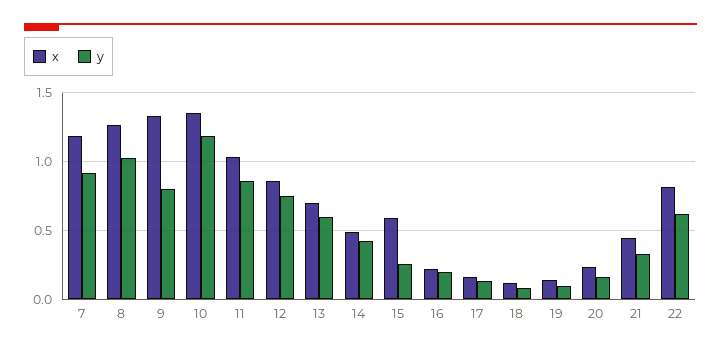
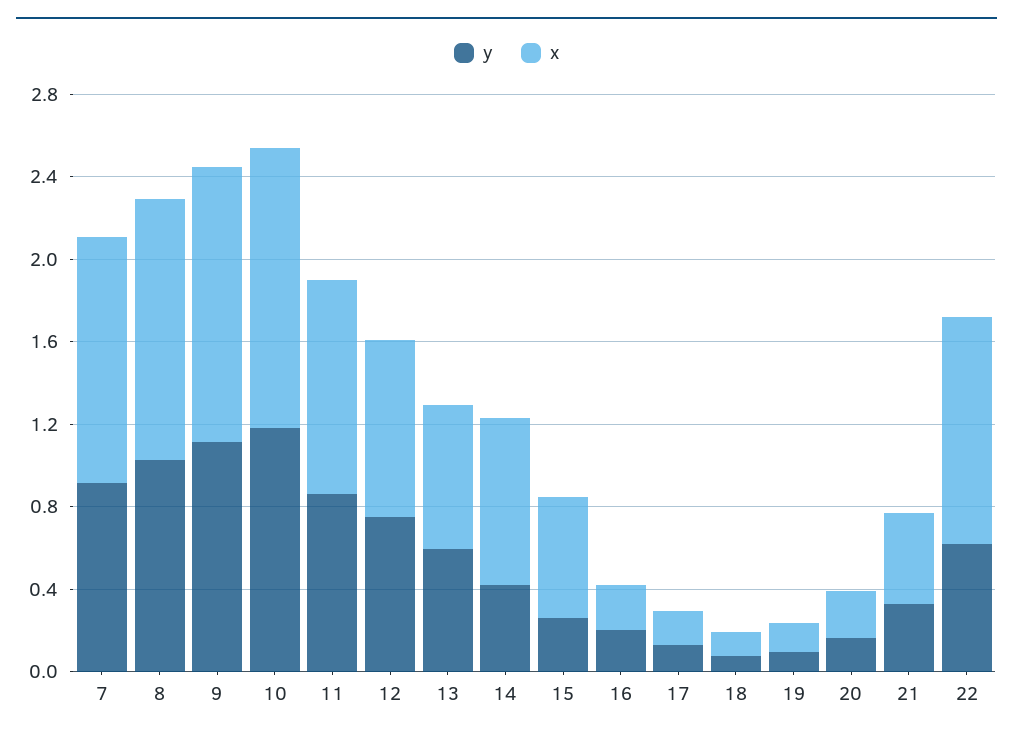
y, 9: 0.8 -> 1.1
x, 14: 0.5 -> 0.8
x, 22: 0.8 -> 1.1

